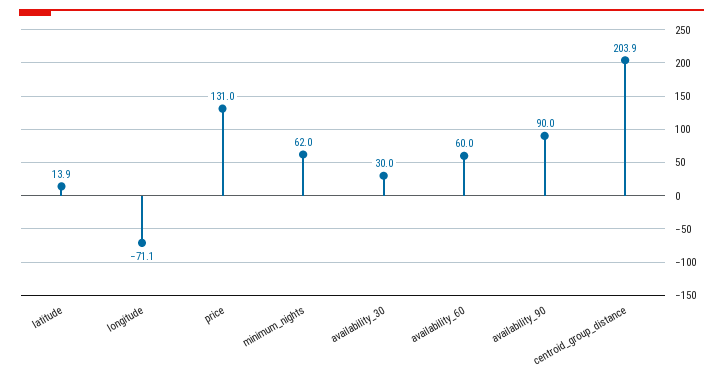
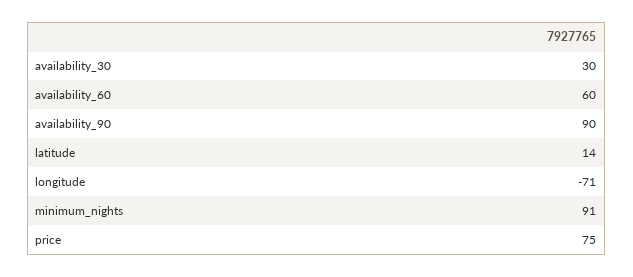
price: 131 -> 75
minimum_nights: 62 -> 91
centroid_group_distance: 203.9 -> none

